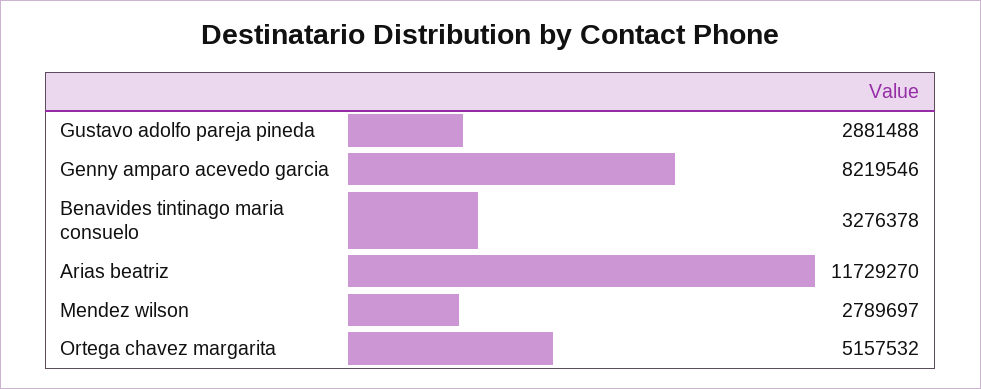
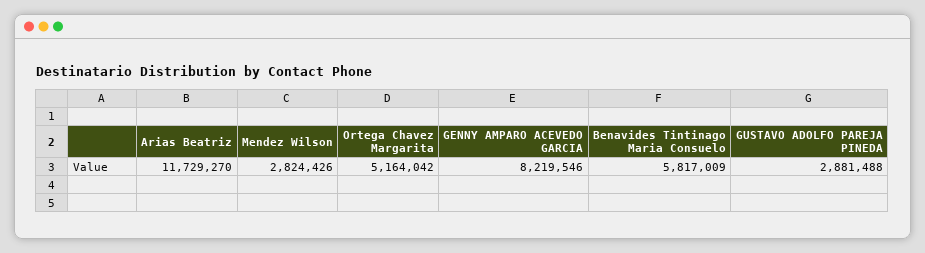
Benavides tintinago maria consuelo: 3276378 -> 5817009
Mendez wilson: 2789697 -> 2824426
Ortega chavez margarita: 5157532 -> 5164042

